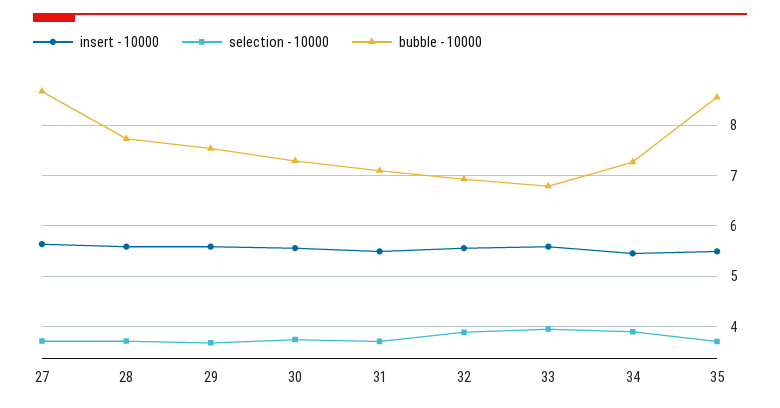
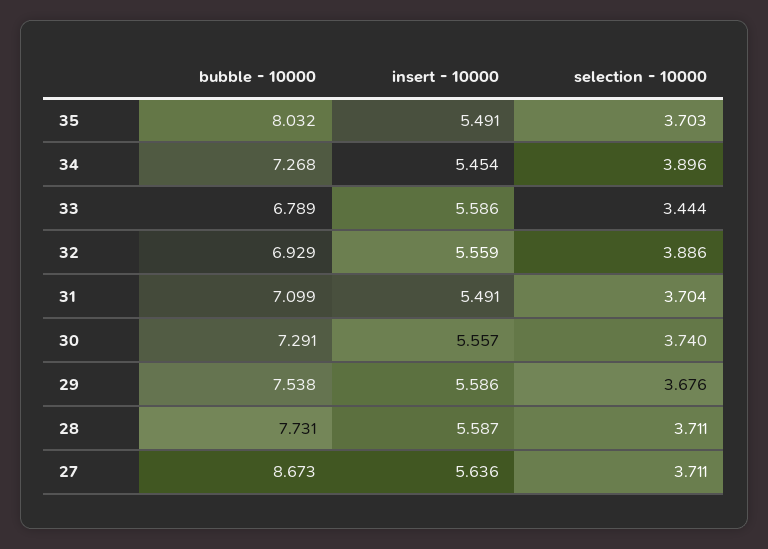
selection - 10000, 33: 4 -> 3.444
bubble - 10000, 35: 8.6 -> 8.032

